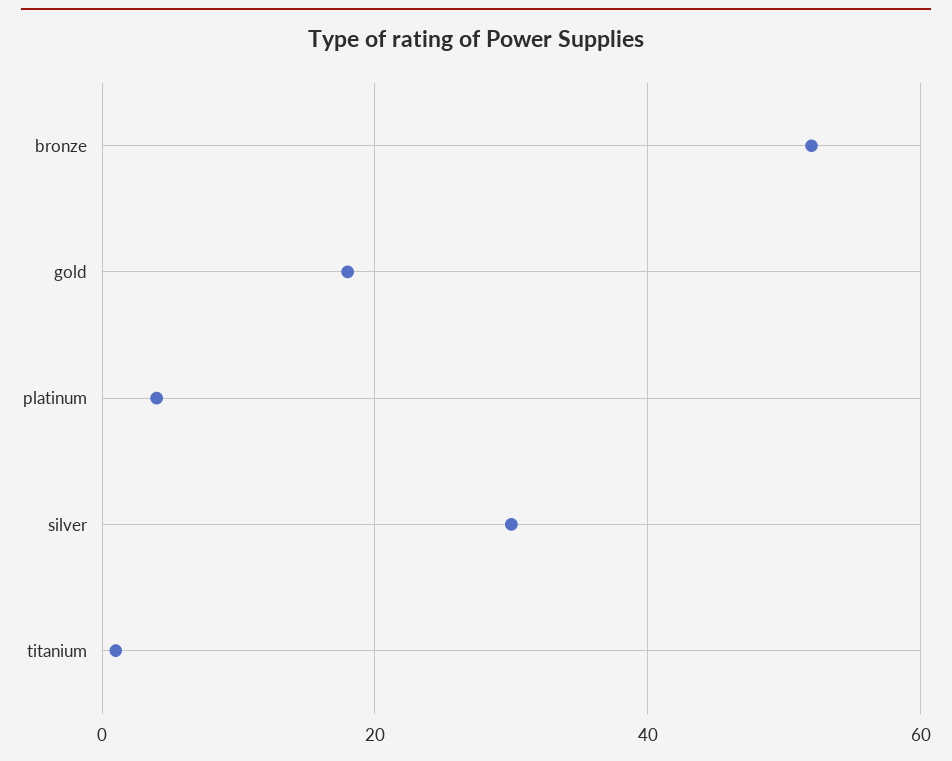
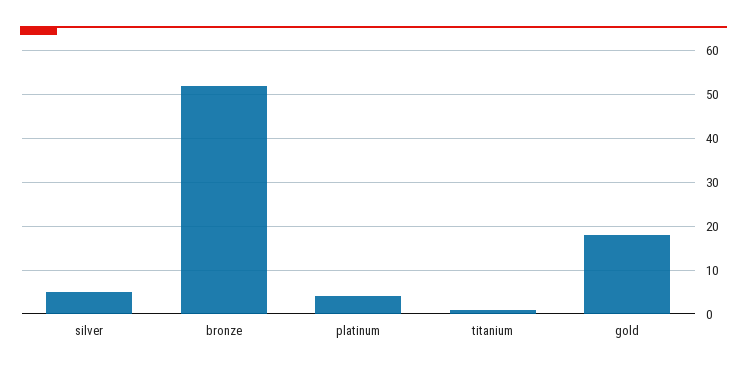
silver: 30 -> 5

